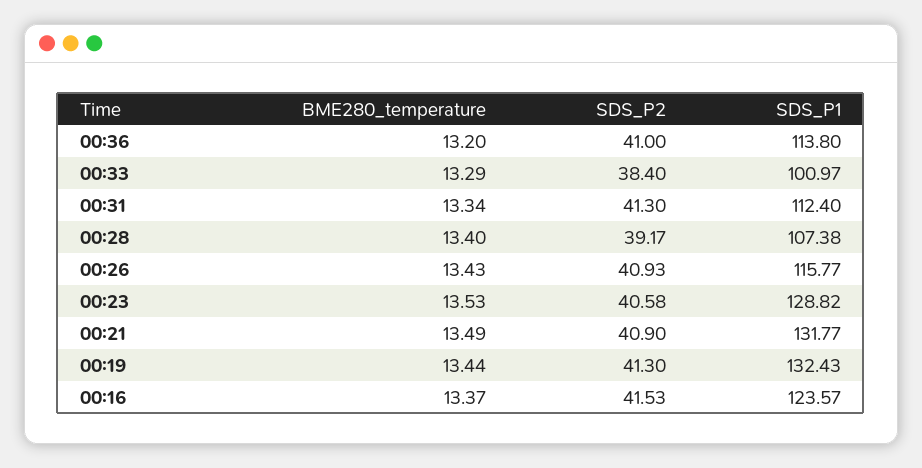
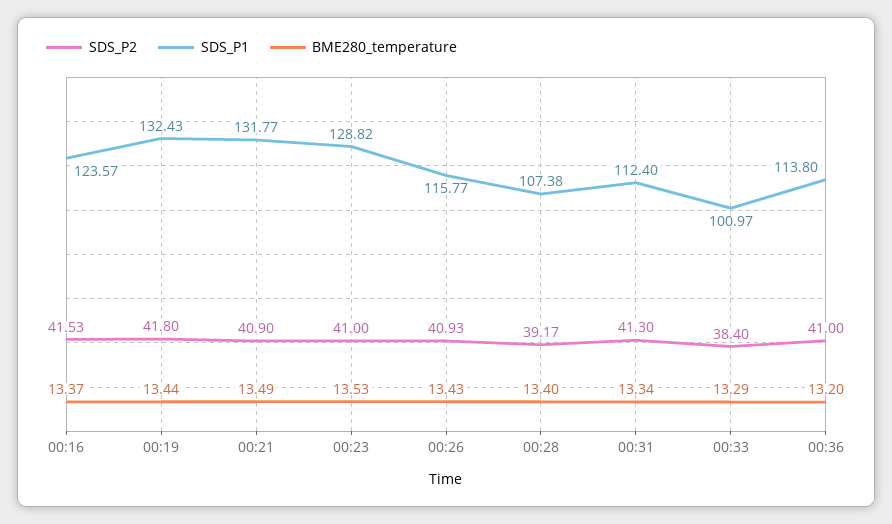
SDS_P2, 00:23: 40.58 -> 41
SDS_P2, 00:19: 41.3 -> 41.8

